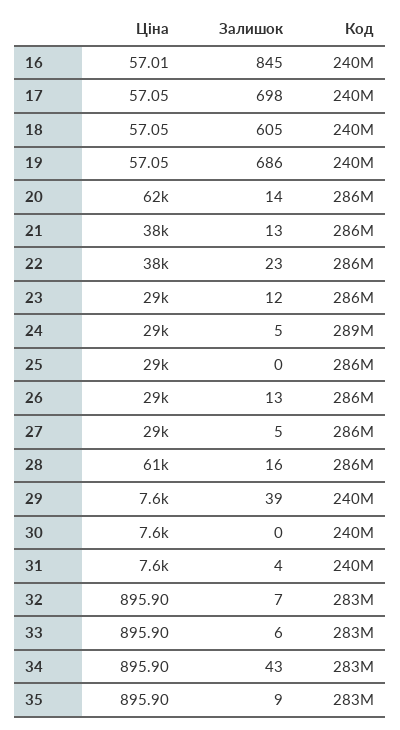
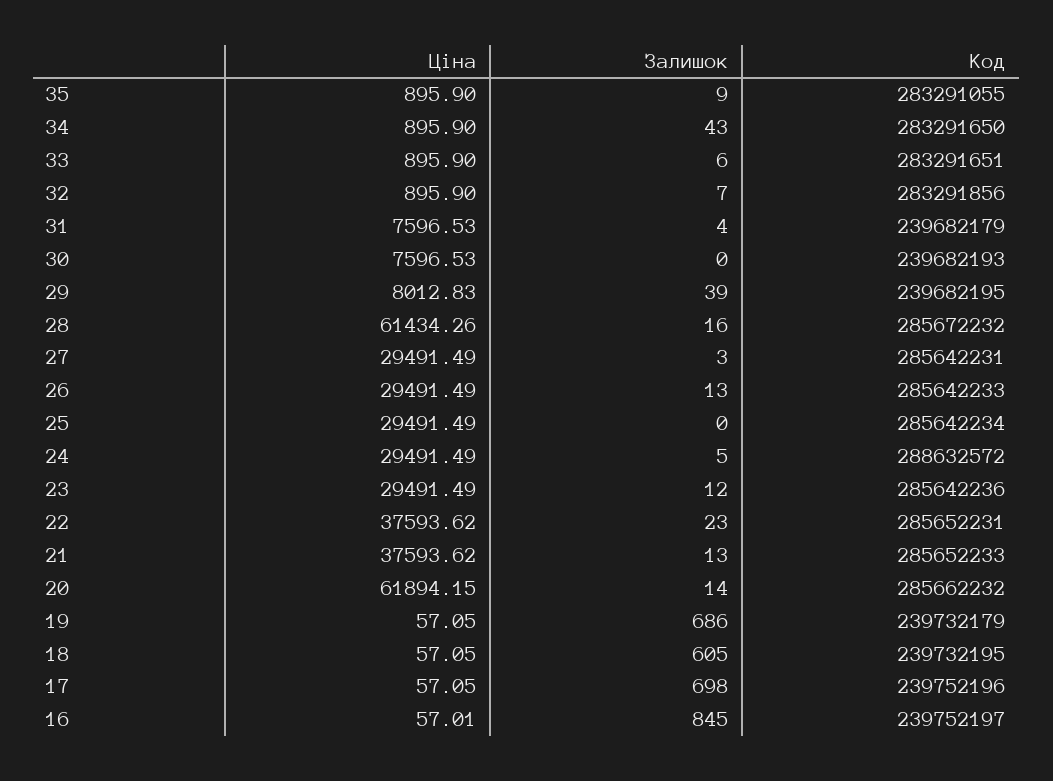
Залишок, 27: 5 -> 3
Ціна, 29: 7600 -> 8012.83

